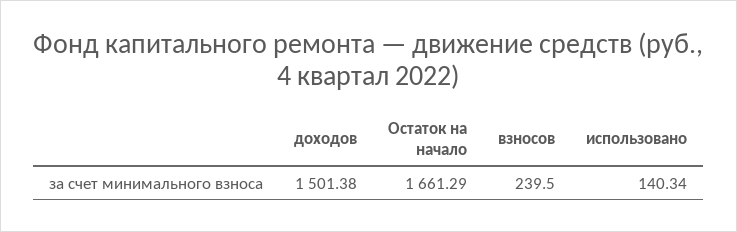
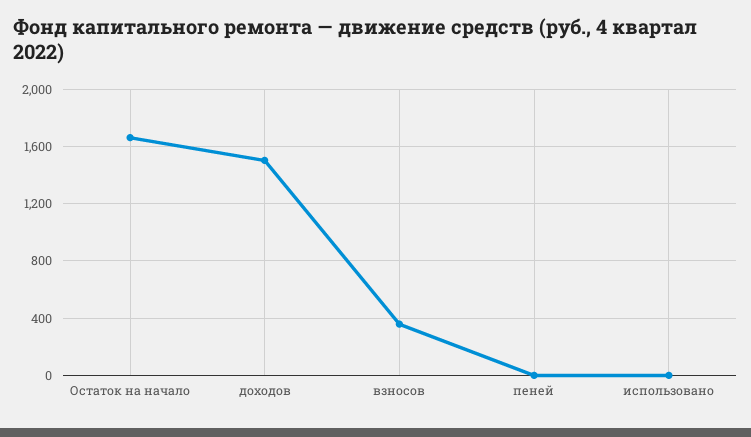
взносов: 239.5 -> 350
использовано: 140.34 -> 0
пеней: none -> 0

